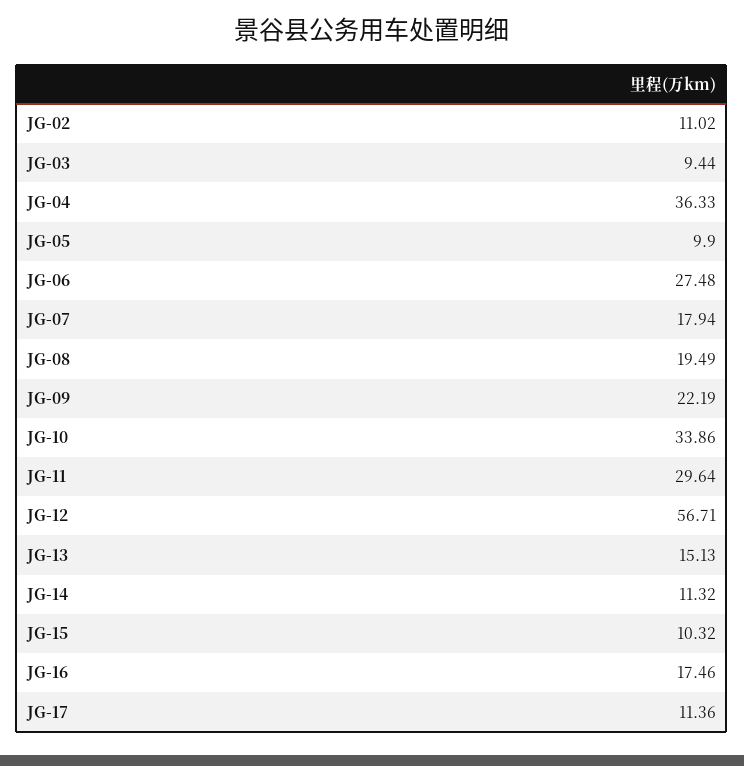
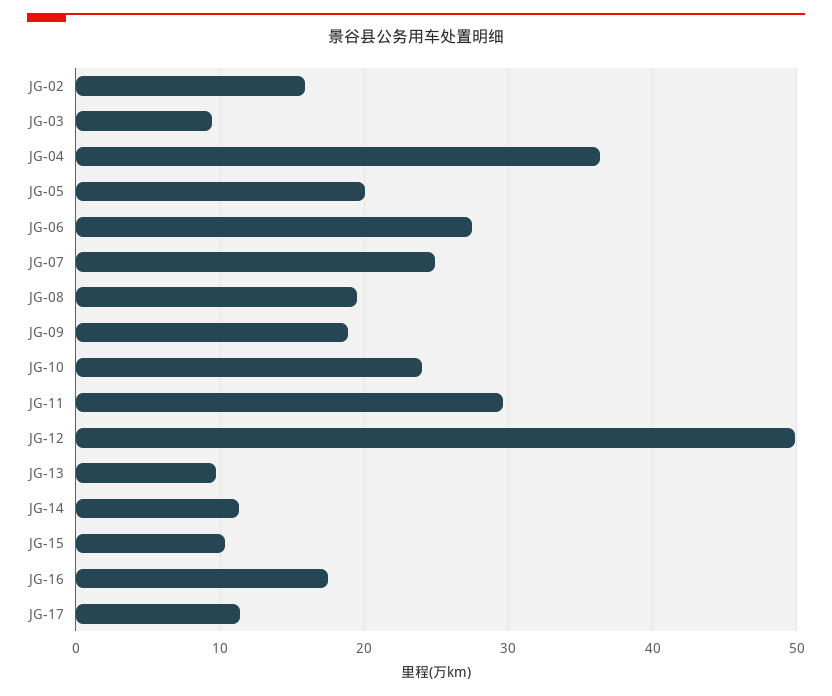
JG-02: 11.02 -> 16
JG-05: 9.9 -> 20
JG-07: 17.94 -> 25
JG-09: 22.19 -> 19
JG-10: 33.86 -> 24
JG-12: 56.71 -> 50
JG-13: 15.13 -> 10

